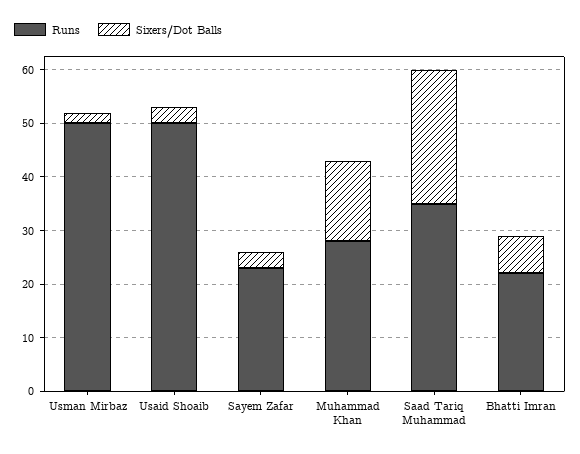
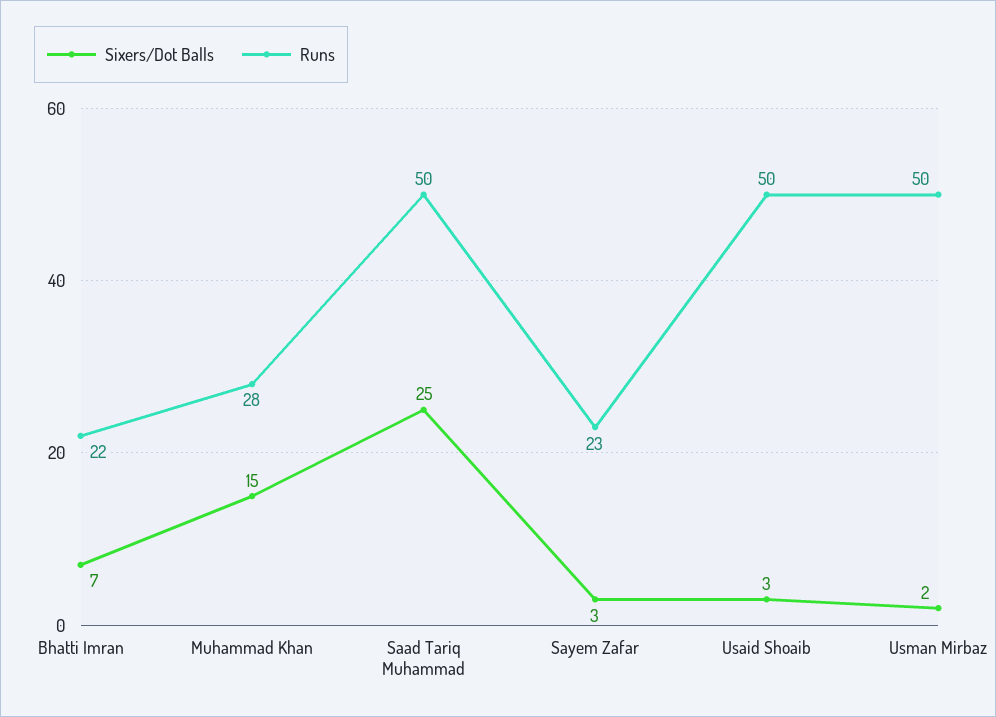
Runs, Saad Tariq Muhammad: 35 -> 50

